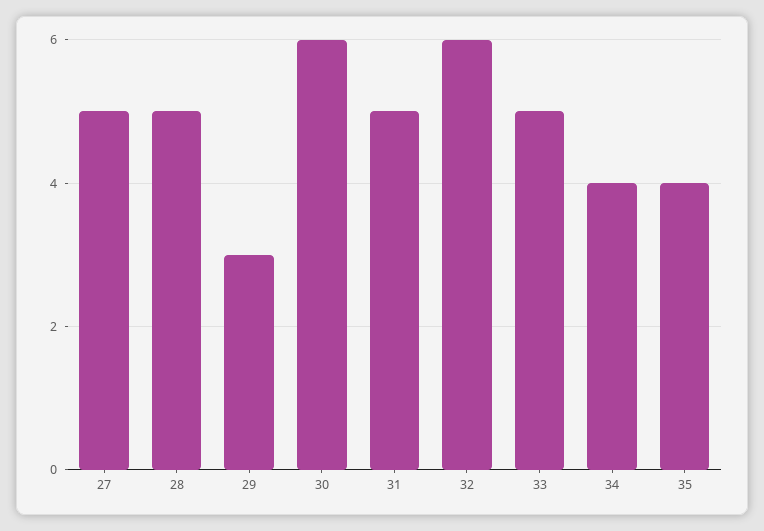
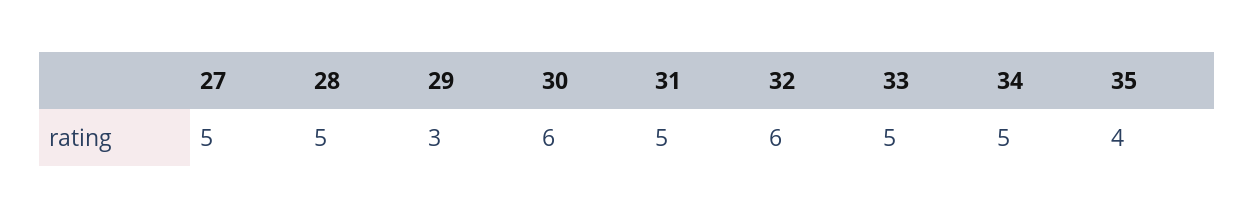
34: 4 -> 5

